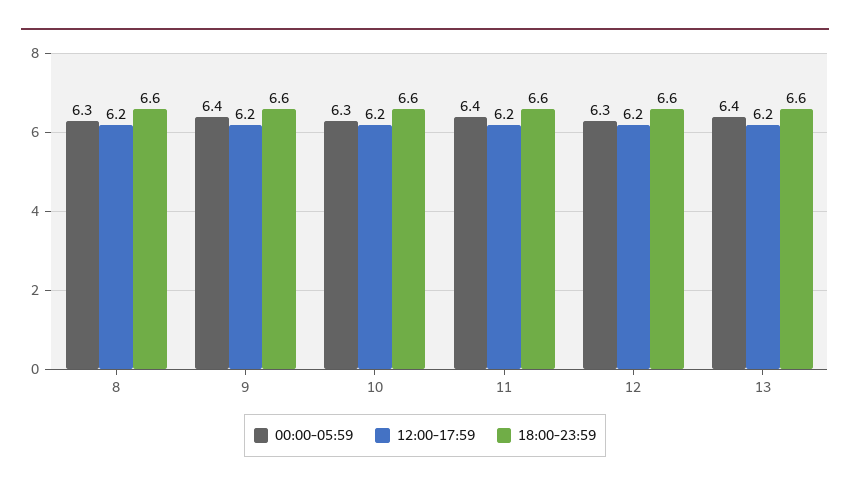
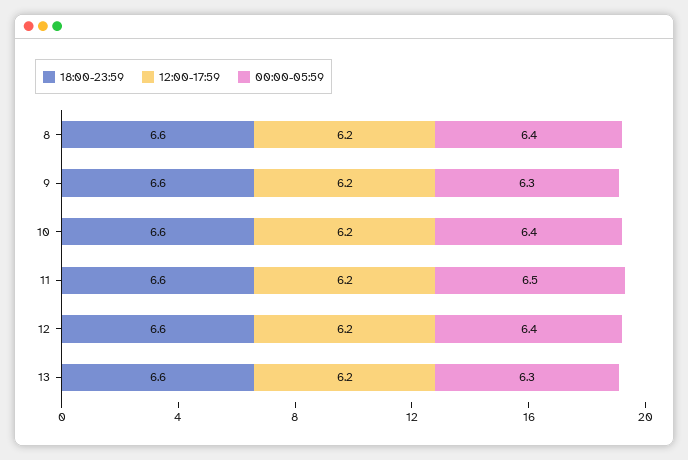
00:00-05:59, 8: 6.3 -> 6.4
00:00-05:59, 9: 6.4 -> 6.3
00:00-05:59, 10: 6.3 -> 6.4
00:00-05:59, 11: 6.4 -> 6.5
00:00-05:59, 12: 6.3 -> 6.4
00:00-05:59, 13: 6.4 -> 6.3

